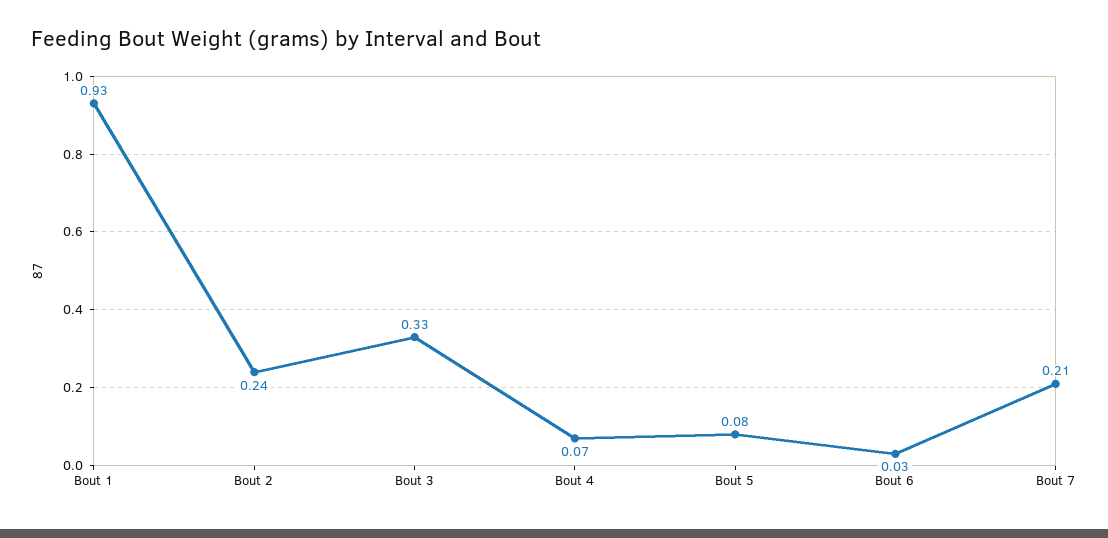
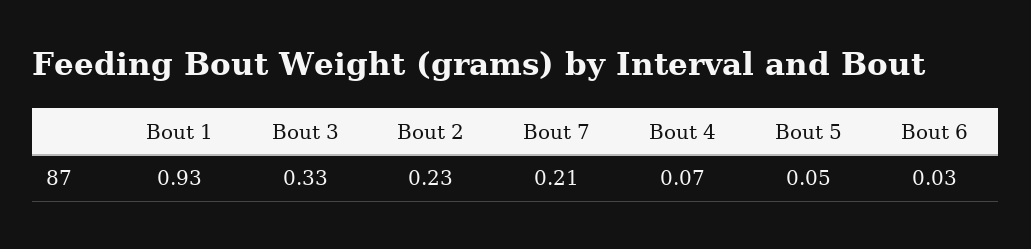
Bout 2: 0.24 -> 0.23
Bout 5: 0.08 -> 0.05

